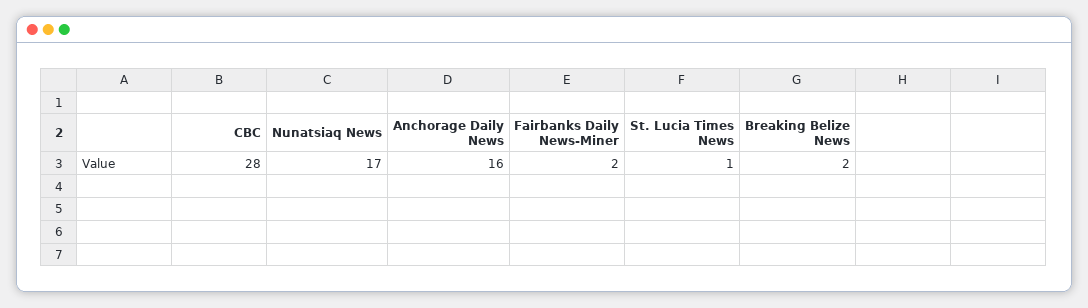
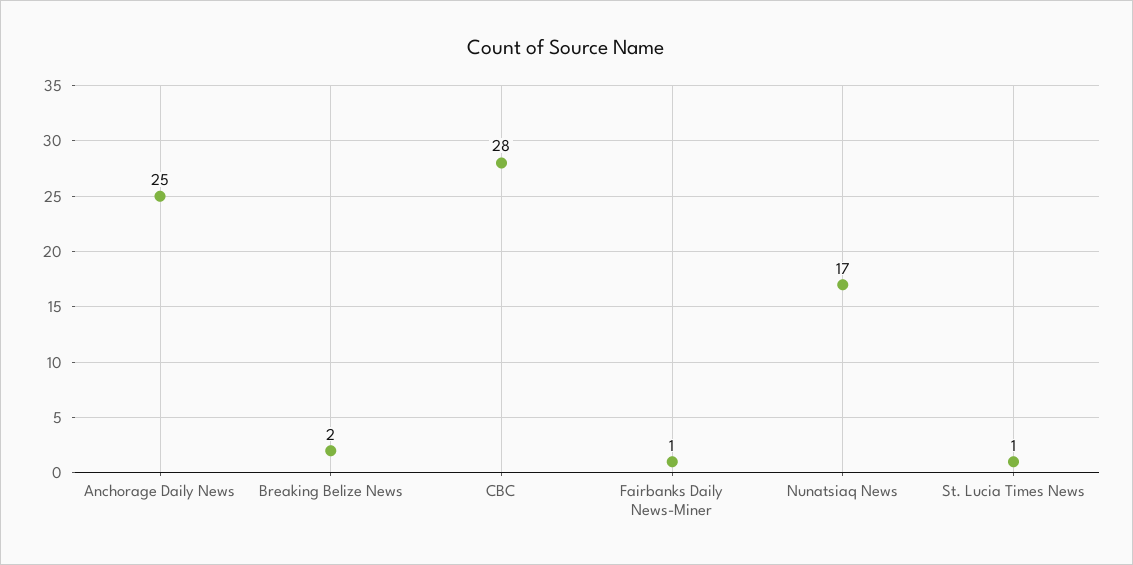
Anchorage Daily News: 16 -> 25
Fairbanks Daily News-Miner: 2 -> 1

